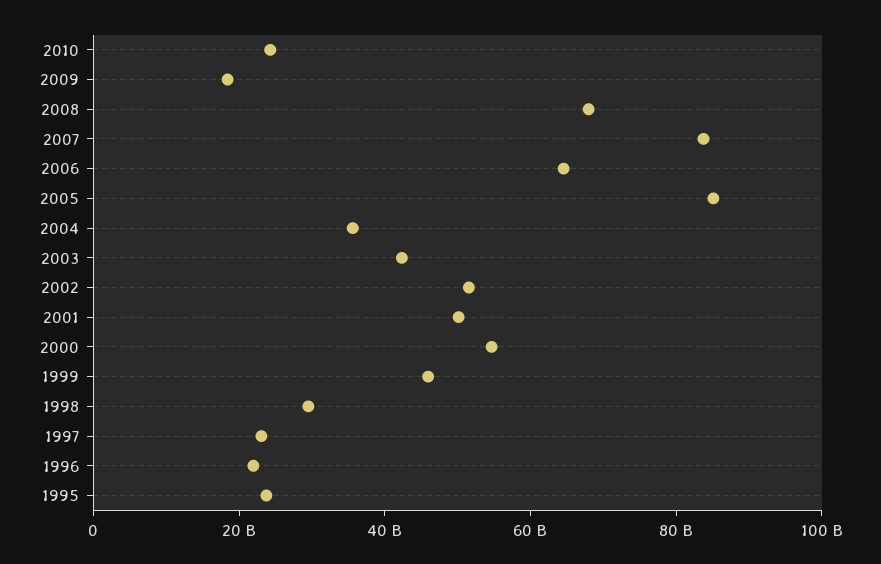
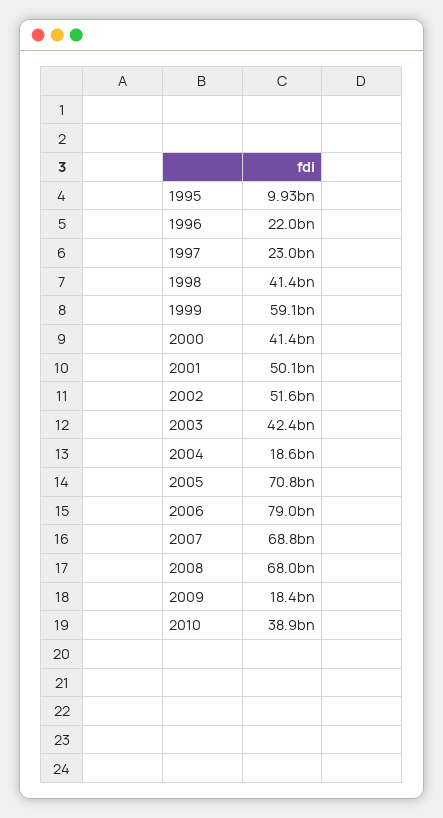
2010: 25000000000 -> 38900000000
2007: 85000000000 -> 68800000000
2006: 65000000000 -> 79000000000
2005: 85000000000 -> 70800000000
2004: 35000000000 -> 18600000000
2000: 55000000000 -> 41400000000
1999: 45000000000 -> 59100000000
1998: 30000000000 -> 41400000000
1995: 25000000000 -> 9930000000

